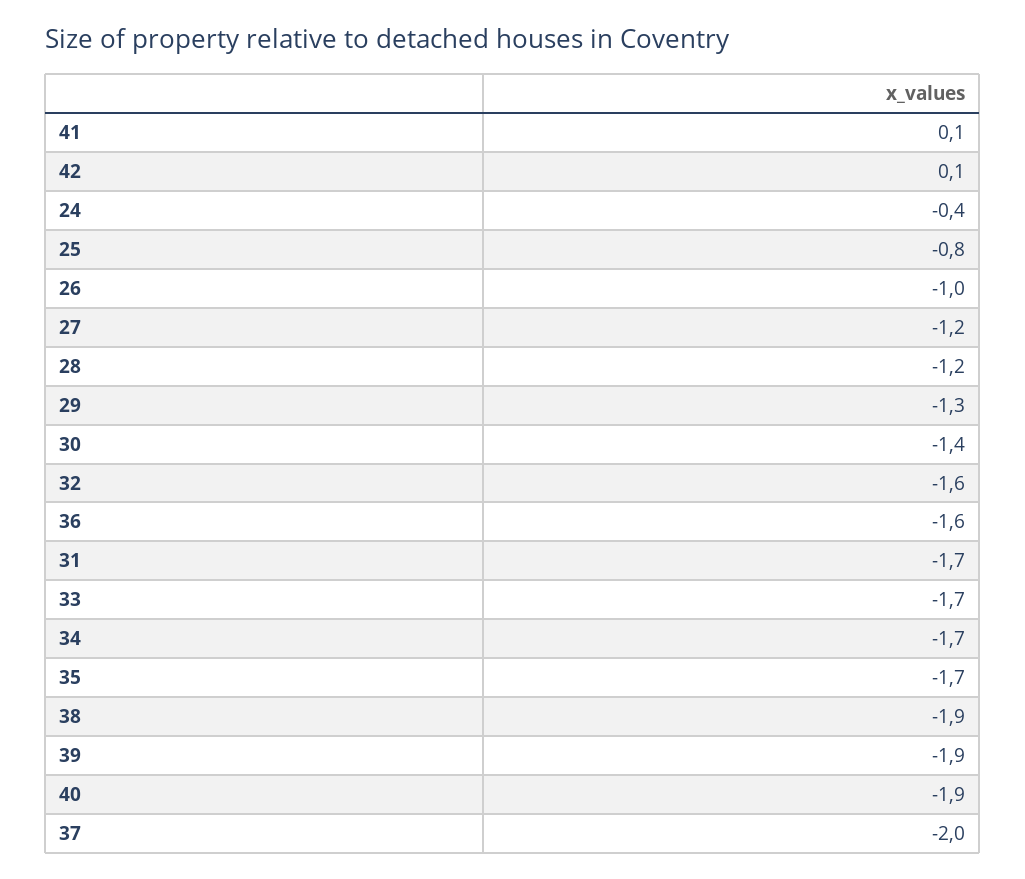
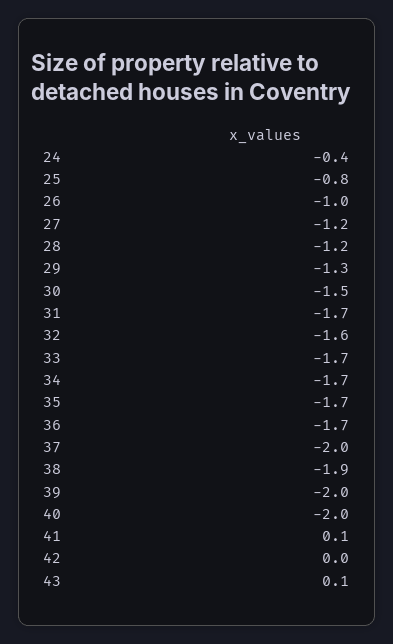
42: 0.1 -> 0
30: -1.4 -> -1.5
36: -1.6 -> -1.7
39: -1.9 -> -2
40: -1.9 -> -2
43: none -> 0.1

